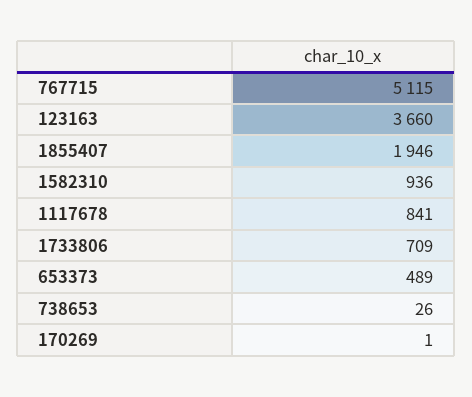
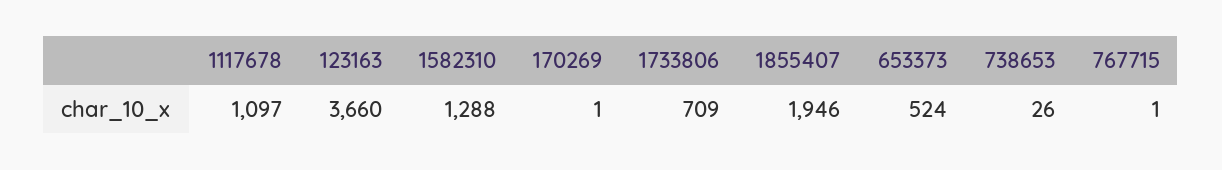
767715: 5115 -> 1
1582310: 936 -> 1288
1117678: 841 -> 1097
653373: 489 -> 524

